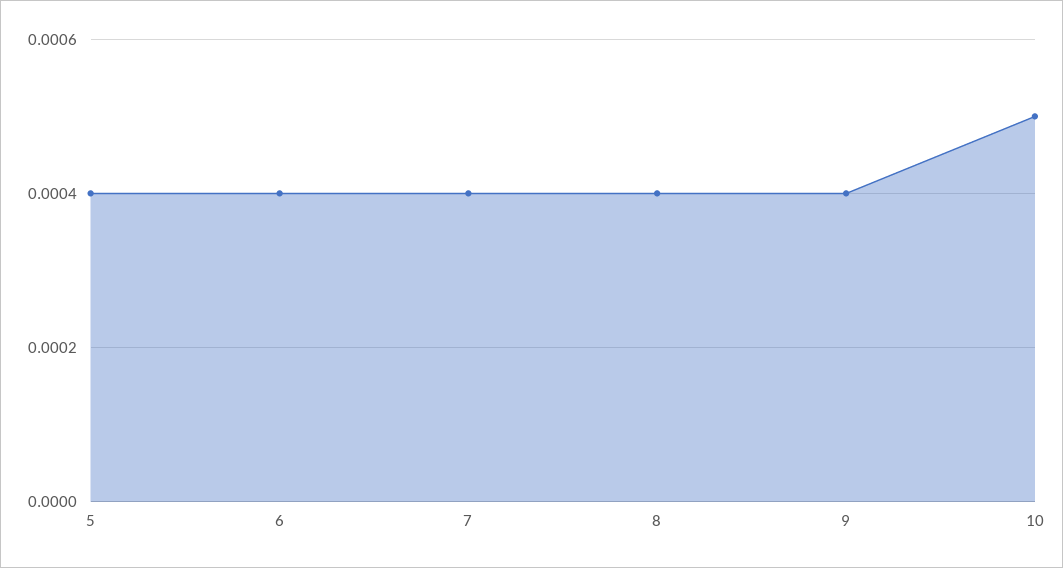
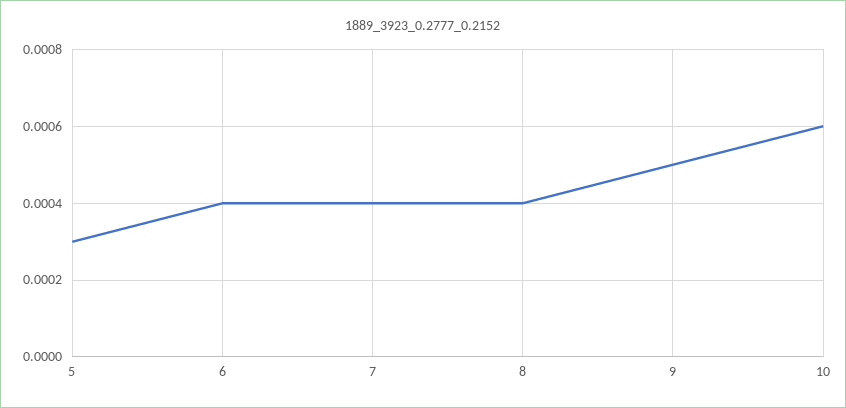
5: 0.0004 -> 0.0003
9: 0.0004 -> 0.0005
10: 0.0005 -> 0.0006

